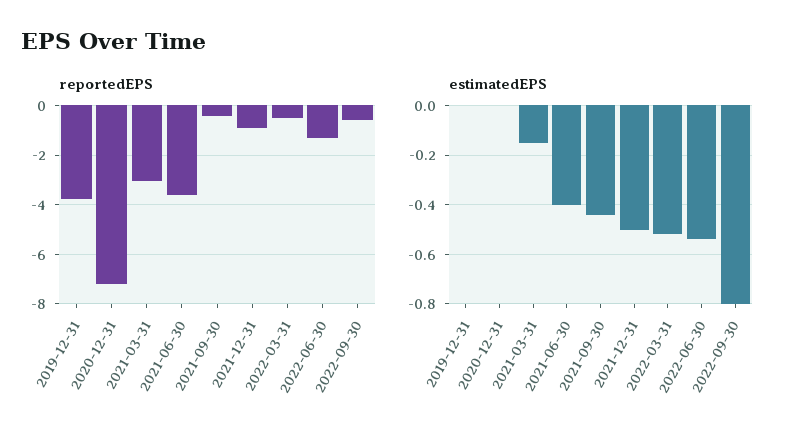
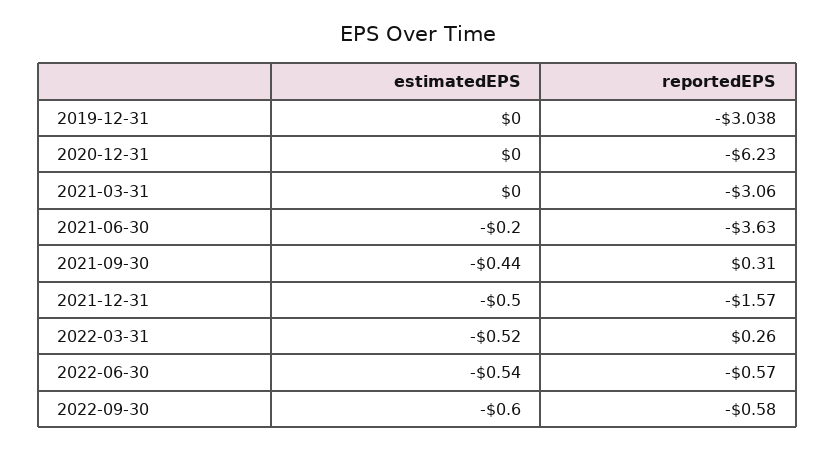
reportedEPS, 2019-12-31: -3.75 -> -3.038
reportedEPS, 2020-12-31: -7.25 -> -6.23
reportedEPS, 2021-09-30: -0.5 -> 0.31
reportedEPS, 2021-12-31: -1 -> -1.57
reportedEPS, 2022-03-31: -0.5 -> 0.26
reportedEPS, 2022-06-30: -1.25 -> -0.57
estimatedEPS, 2021-03-31: -0.15 -> 0
estimatedEPS, 2021-06-30: -0.4 -> -0.2
estimatedEPS, 2022-09-30: -0.8 -> -0.6

